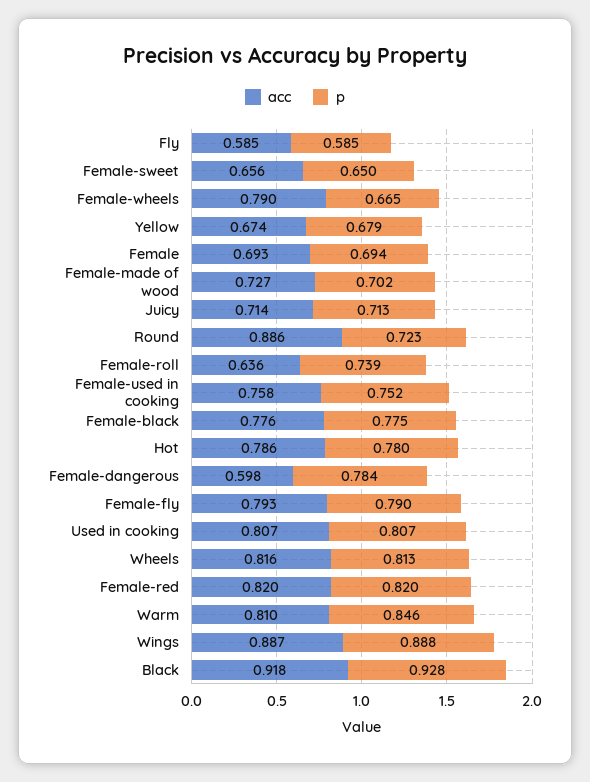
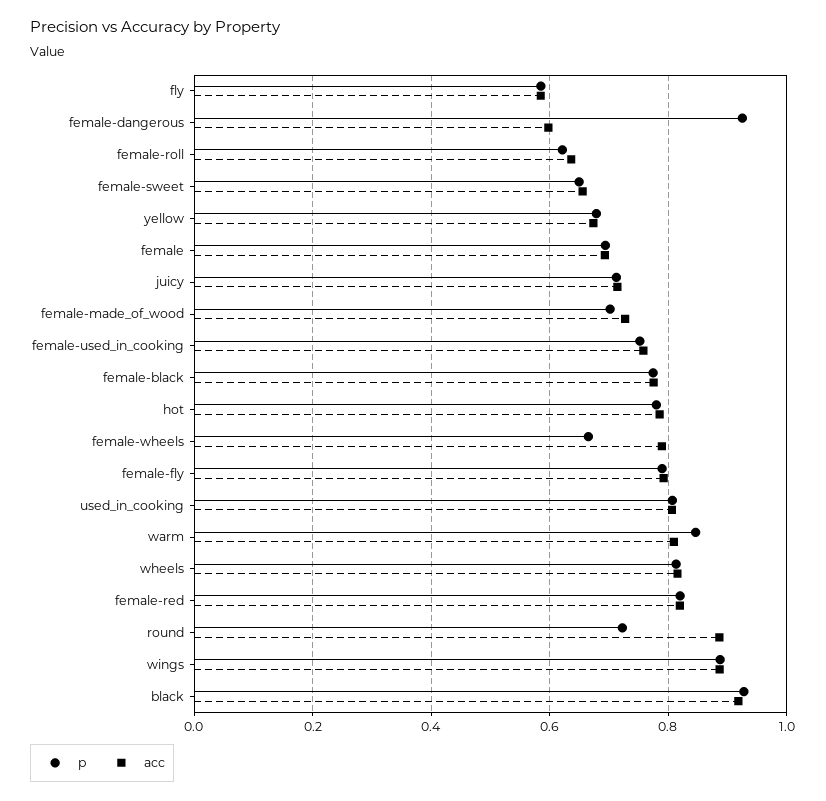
p, Female-roll: 0.739 -> 0.62
p, Female-dangerous: 0.784 -> 0.92

